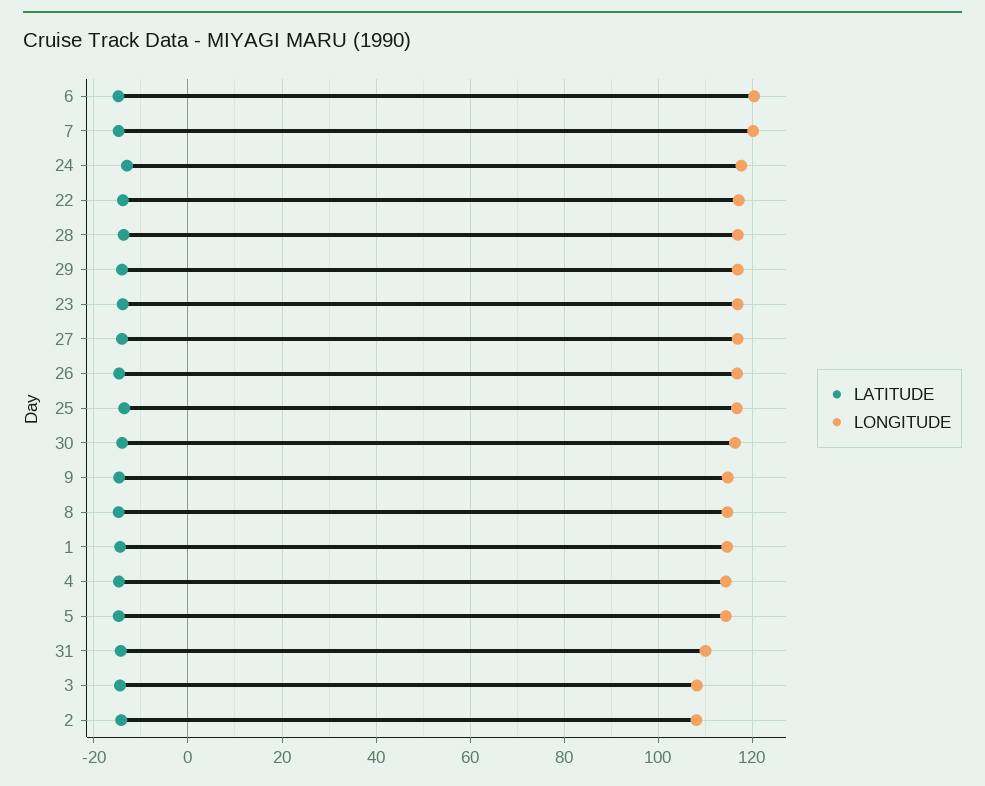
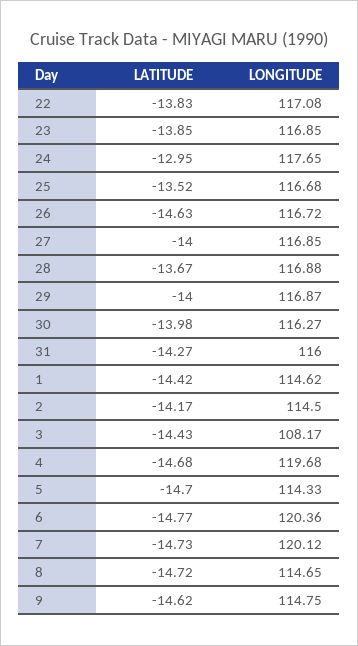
LONGITUDE, 4: 114 -> 119.68
LONGITUDE, 31: 110 -> 116
LONGITUDE, 2: 108 -> 114.5

